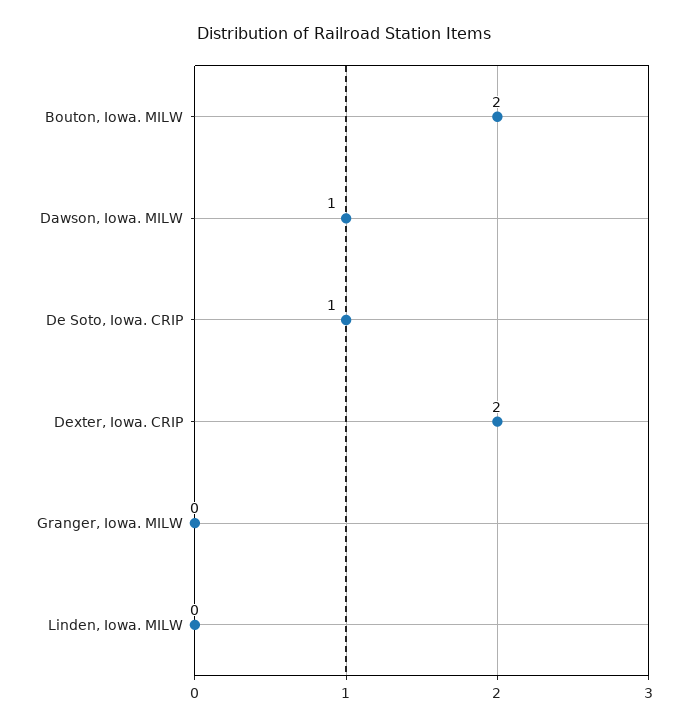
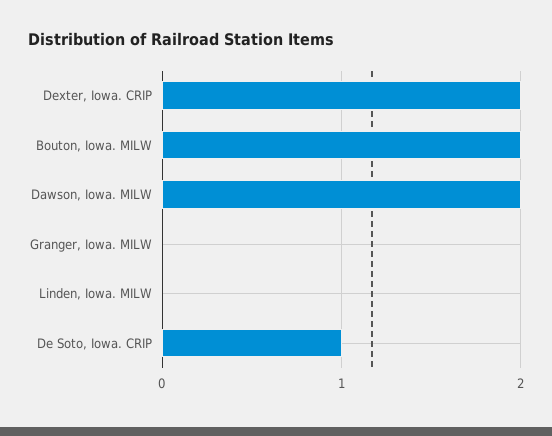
Dawson, Iowa. MILW: 1 -> 2

